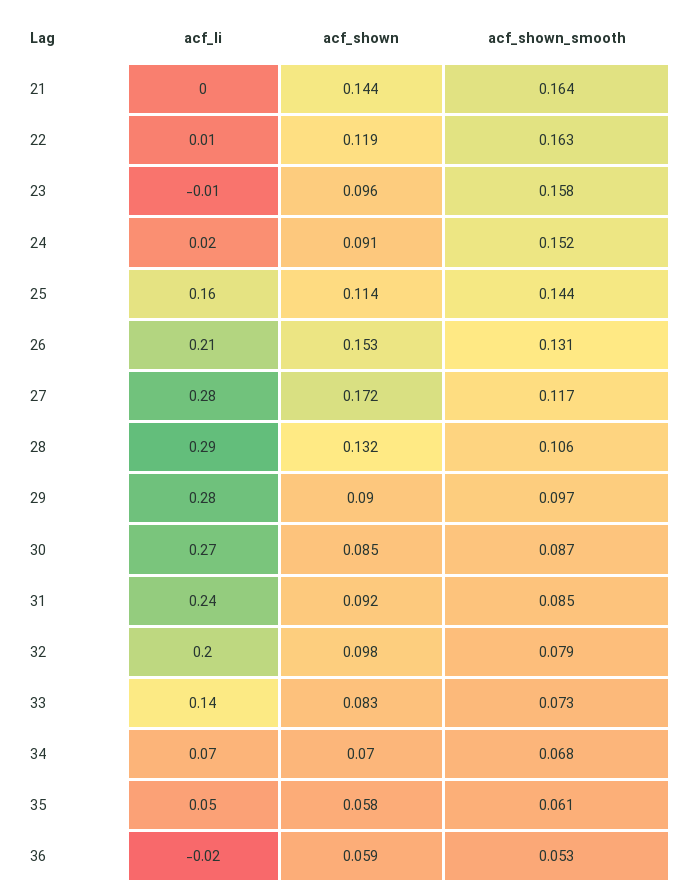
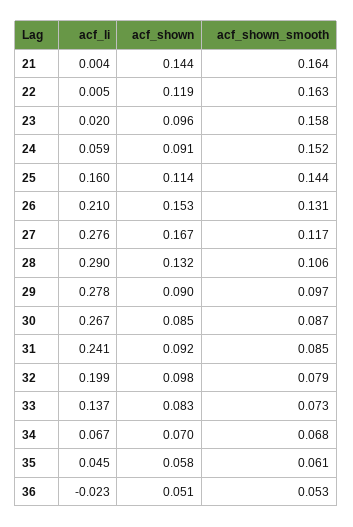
acf_li, 23: -0.01 -> 0.02
acf_li, 24: 0.02 -> 0.059
acf_shown, 27: 0.172 -> 0.167
acf_shown, 36: 0.059 -> 0.051

